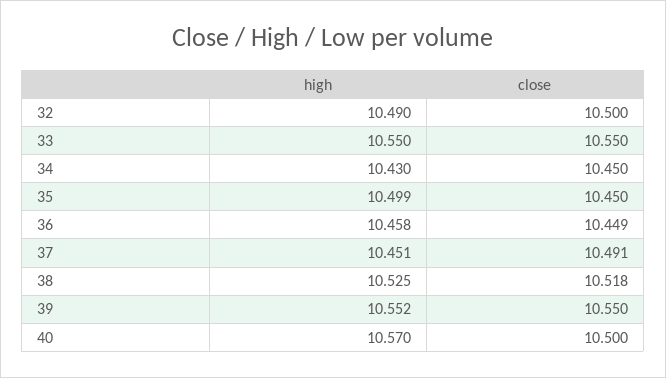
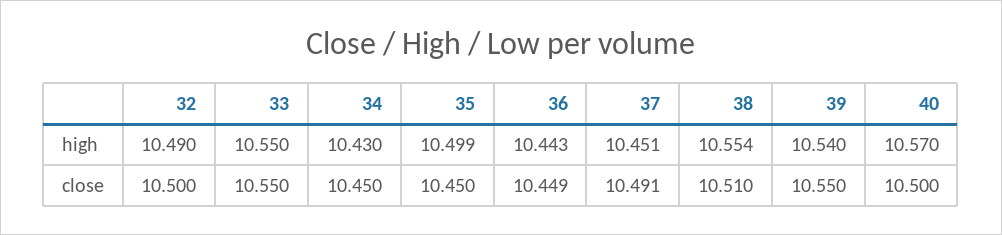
high, 36: 10.458 -> 10.443
high, 38: 10.525 -> 10.554
close, 38: 10.518 -> 10.51
high, 39: 10.552 -> 10.54

